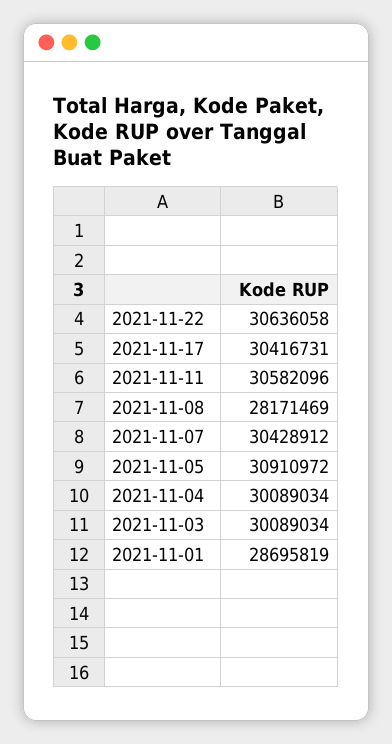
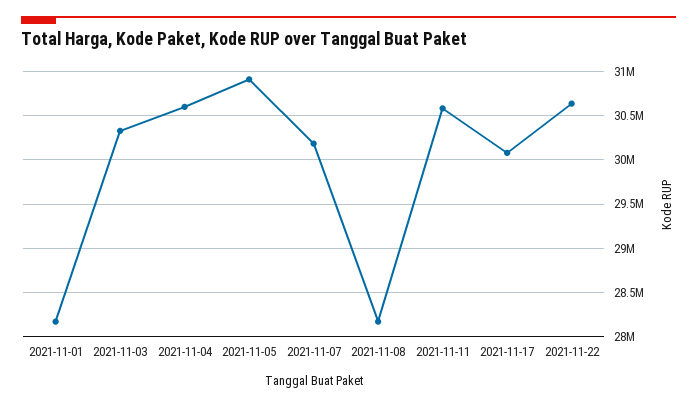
2021-11-17: 30416731 -> 30100000
2021-11-07: 30428912 -> 30200000
2021-11-04: 30089034 -> 30600000
2021-11-03: 30089034 -> 30300000
2021-11-01: 28695819 -> 28200000

